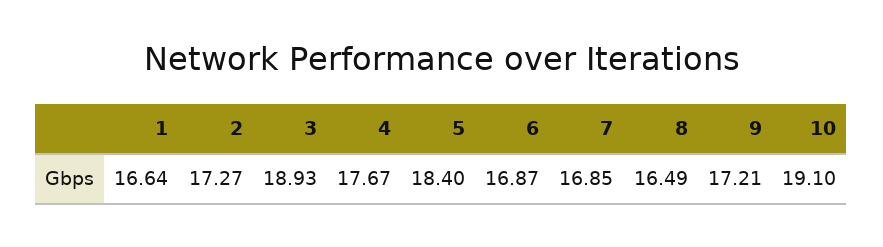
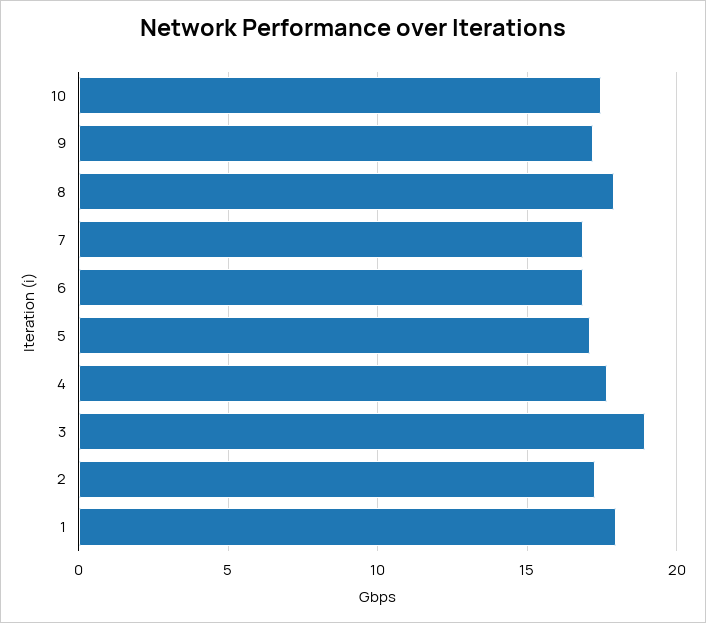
1: 16.64 -> 18
5: 18.4 -> 17
8: 16.49 -> 18
10: 19.1 -> 17.5

